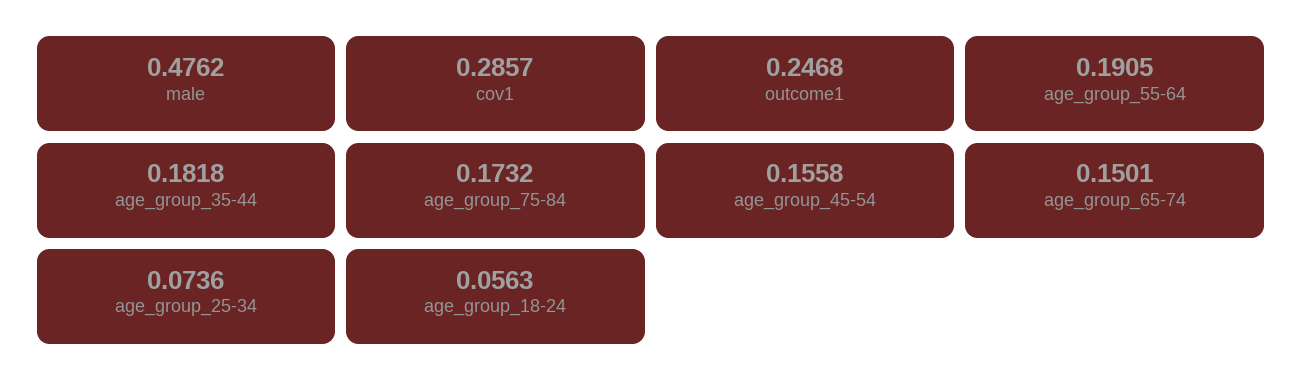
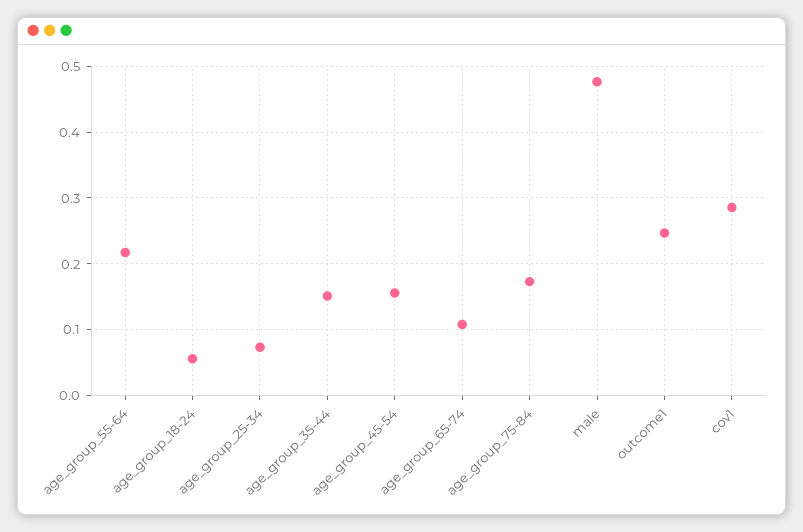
age_group_55-64: 0.1905 -> 0.22
age_group_35-44: 0.1818 -> 0.15
age_group_65-74: 0.1501 -> 0.11

